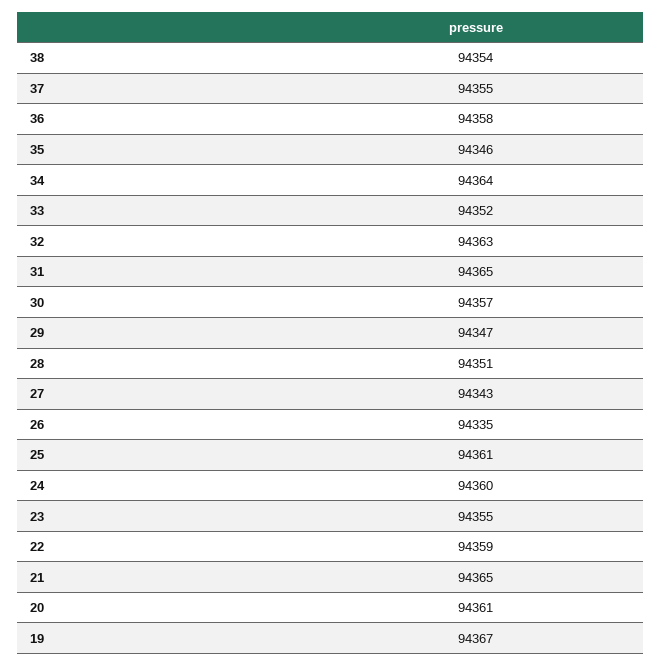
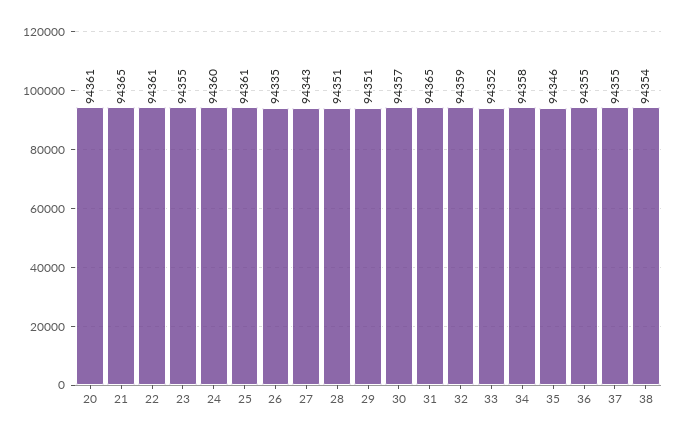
36: 94358 -> 94355
34: 94364 -> 94358
32: 94363 -> 94359
29: 94347 -> 94351
22: 94359 -> 94361
19: 94367 -> none

